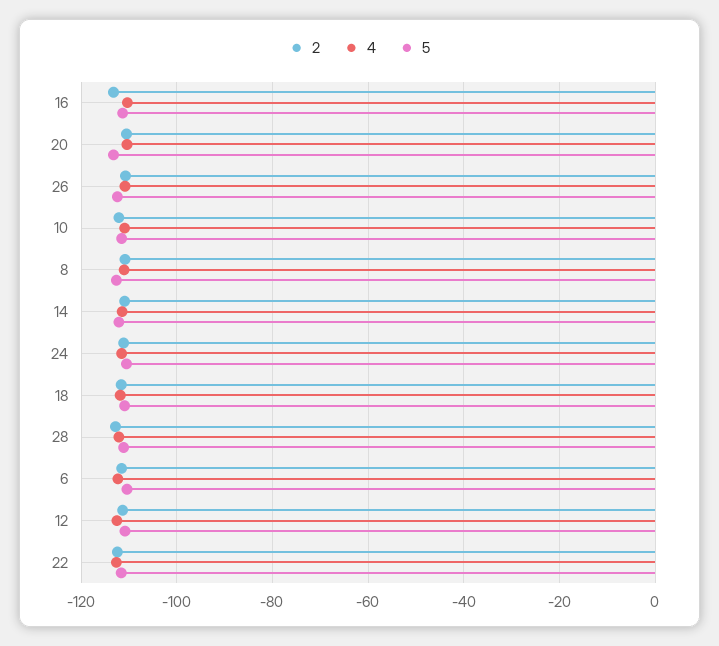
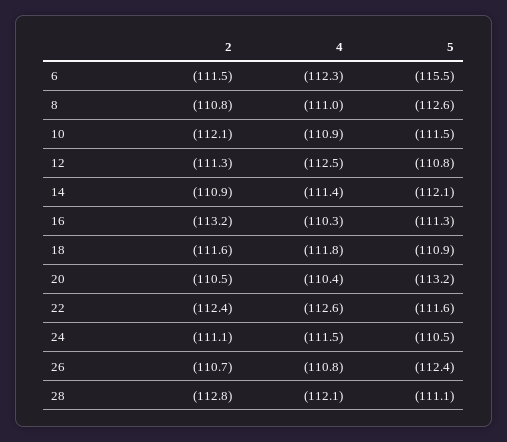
5, 6: -110 -> -115.5

